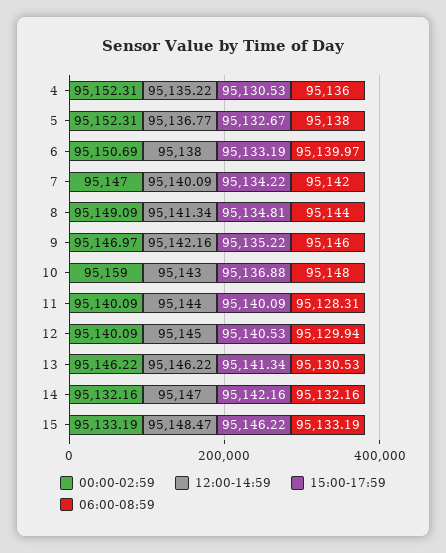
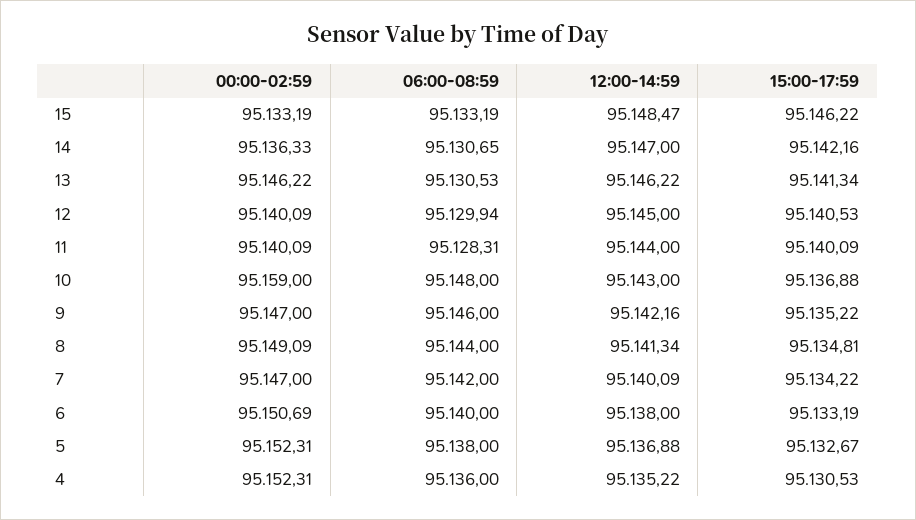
12:00-14:59, 5: 95136.77 -> 95136.88
06:00-08:59, 6: 95139.97 -> 95140
00:00-02:59, 9: 95146.97 -> 95147
00:00-02:59, 14: 95132.16 -> 95136.33
06:00-08:59, 14: 95132.16 -> 95130.65

